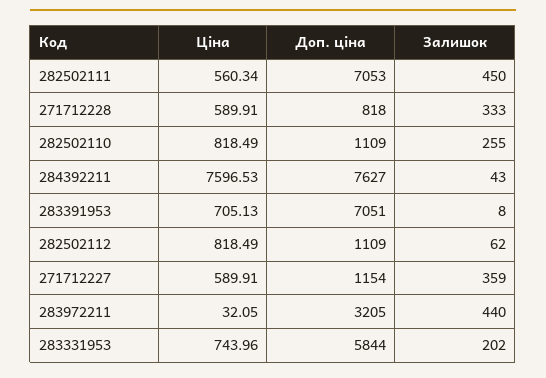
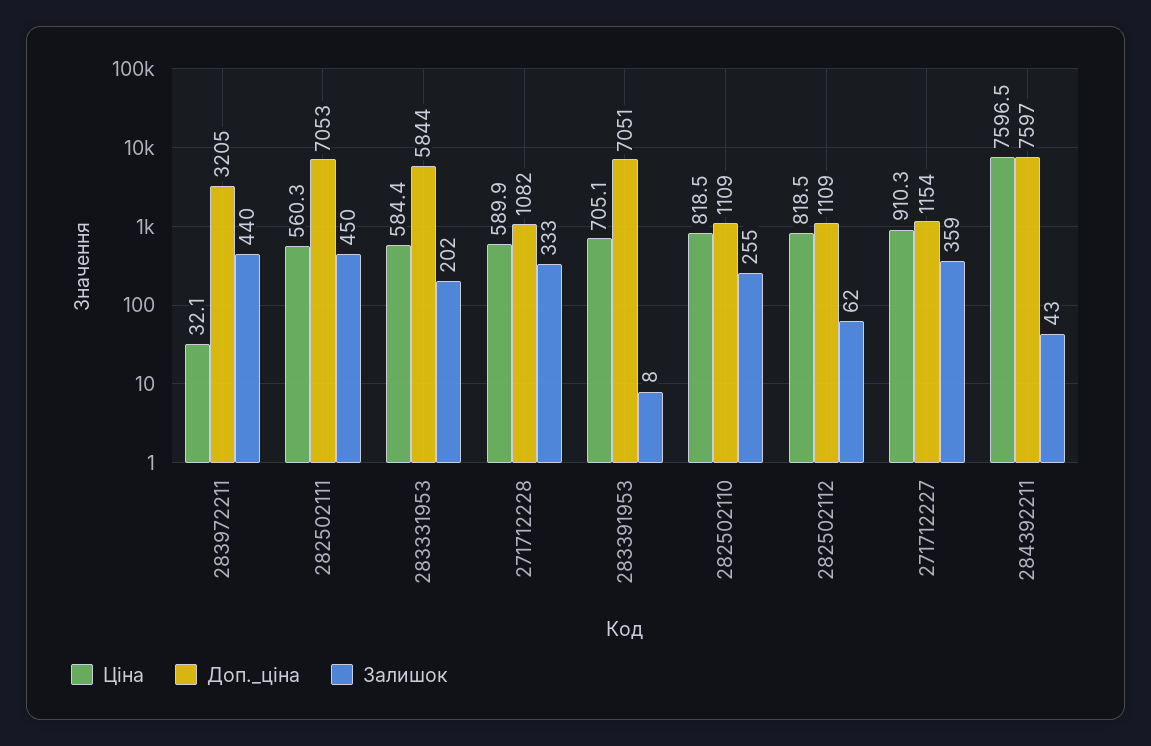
Доп. ціна, 271712228: 818 -> 1082
Доп. ціна, 284392211: 7627 -> 7597
Ціна, 271712227: 589.91 -> 910.3
Ціна, 283331953: 743.96 -> 584.4

